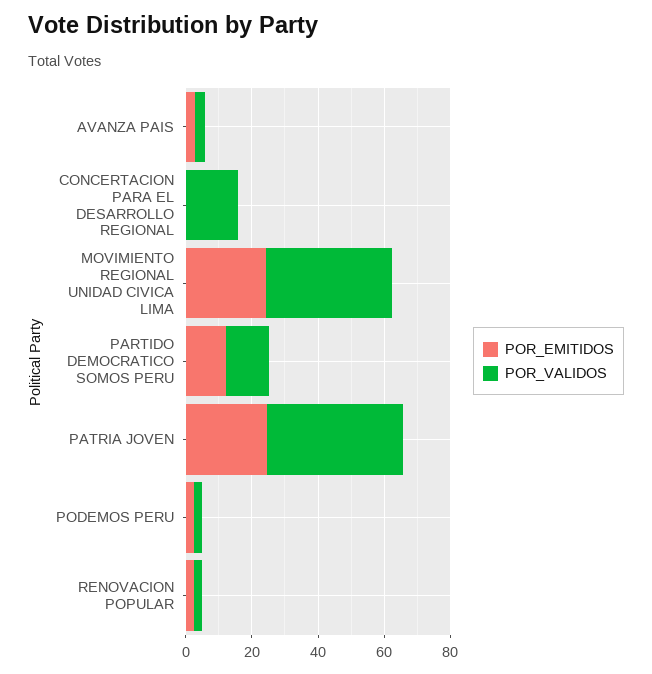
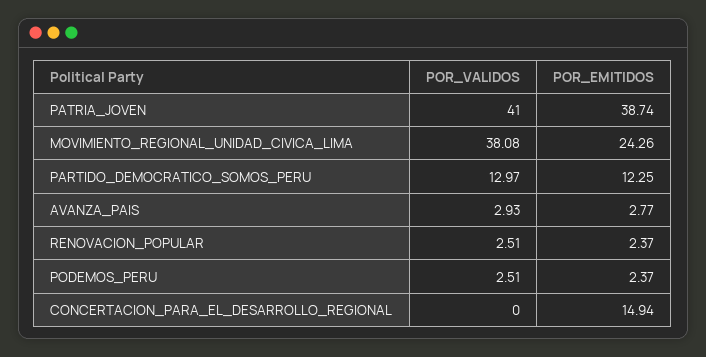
POR_EMITIDOS, CONCERTACION PARA EL DESARROLLO REGIONAL: 0 -> 14.94
POR_VALIDOS, CONCERTACION PARA EL DESARROLLO REGIONAL: 15 -> 0
POR_EMITIDOS, PATRIA JOVEN: 25 -> 38.74

